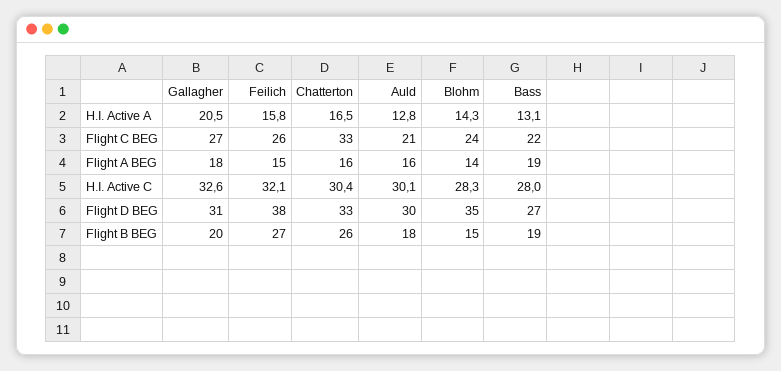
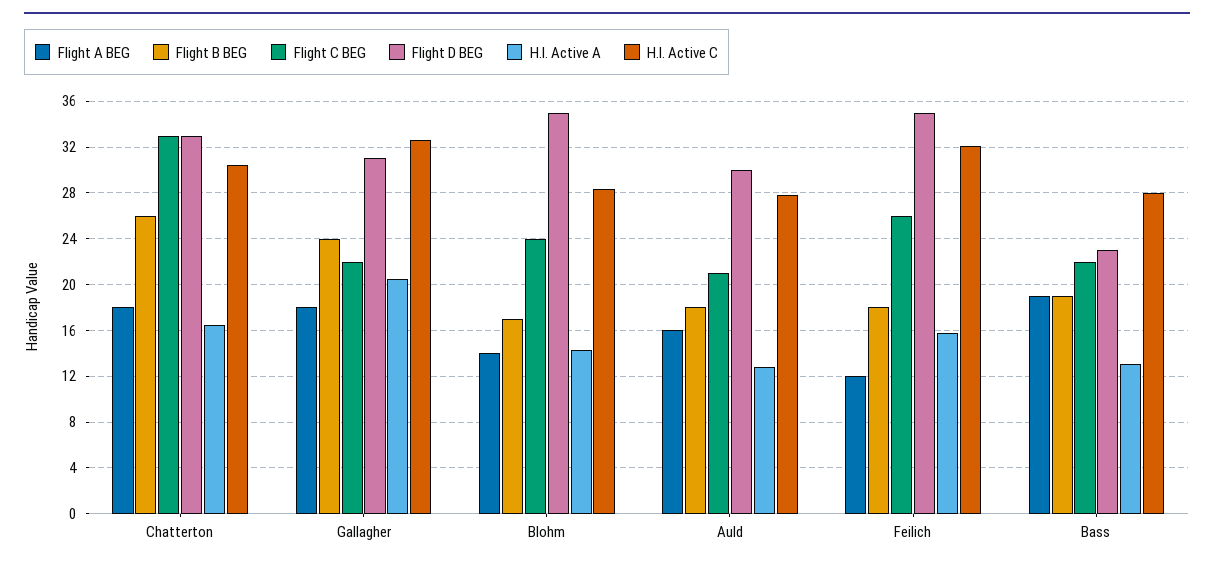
Flight C BEG, Gallagher: 27 -> 22
Flight A BEG, Feilich: 15 -> 12
Flight A BEG, Chatterton: 16 -> 18
H.I. Active C, Auld: 30.1 -> 28
Flight D BEG, Feilich: 38 -> 35
Flight D BEG, Bass: 27 -> 23
Flight B BEG, Gallagher: 20 -> 24
Flight B BEG, Feilich: 27 -> 18
Flight B BEG, Blohm: 15 -> 17

